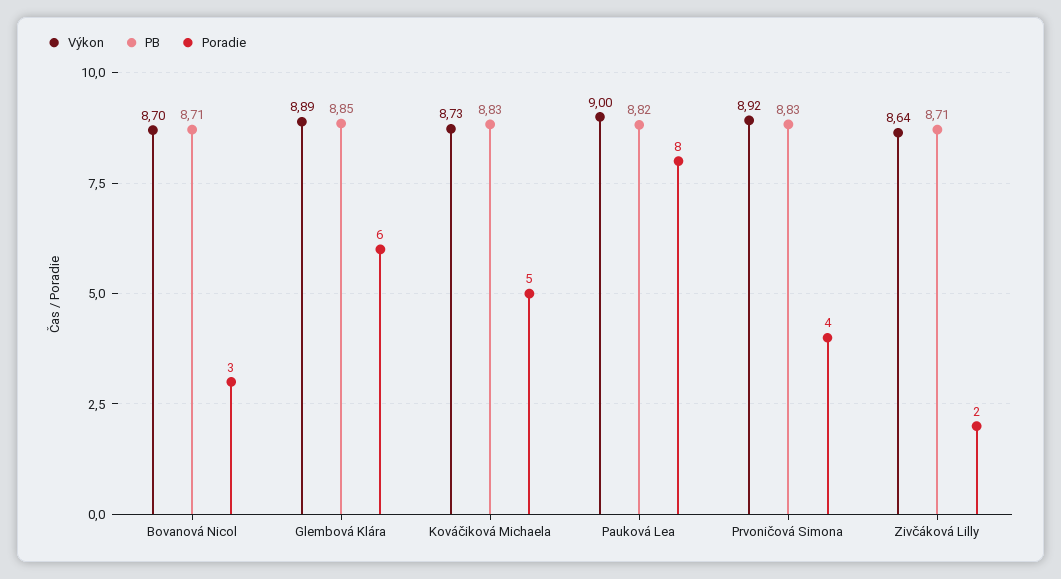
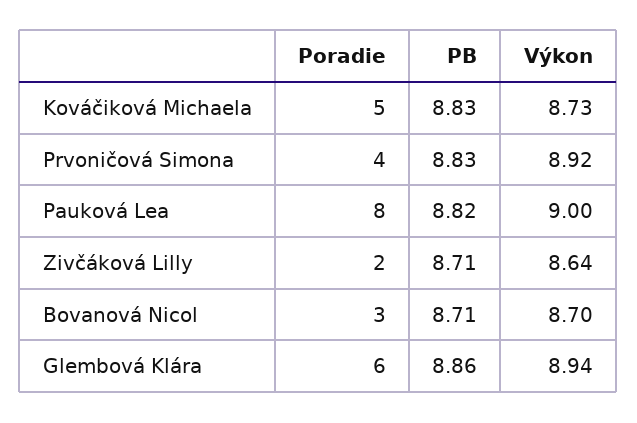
Výkon, Glembová Klára: 8.89 -> 8.94
PB, Glembová Klára: 8.85 -> 8.86

